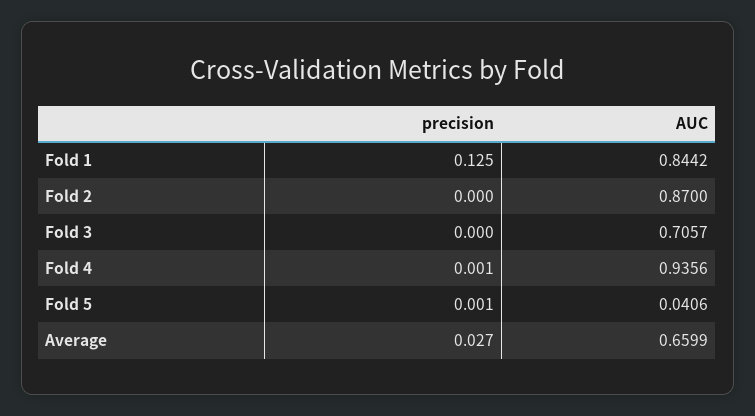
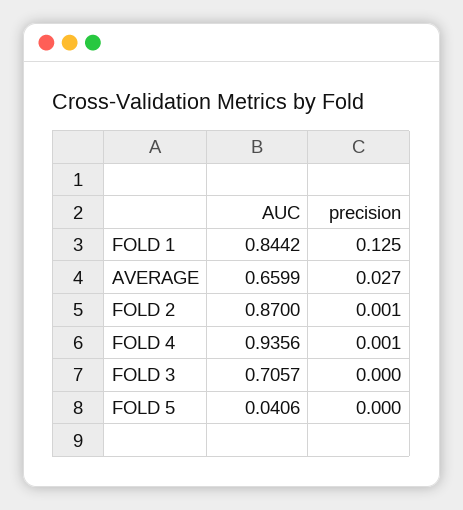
precision, Fold 2: 0 -> 0.001
precision, Fold 5: 0.001 -> 0

